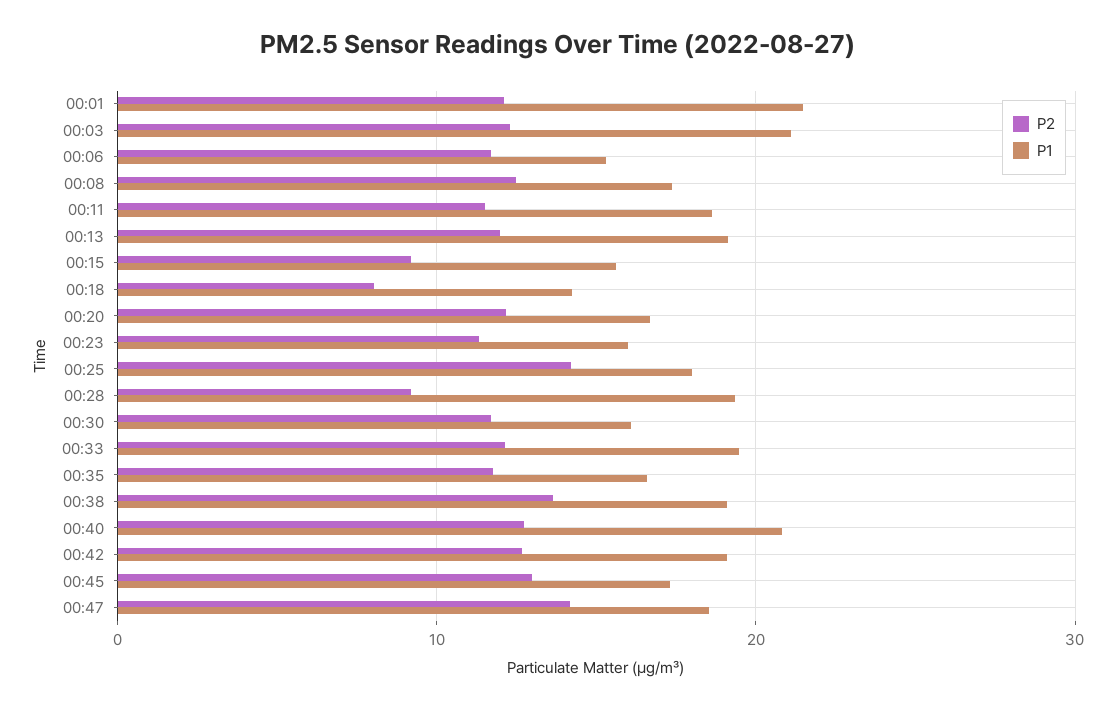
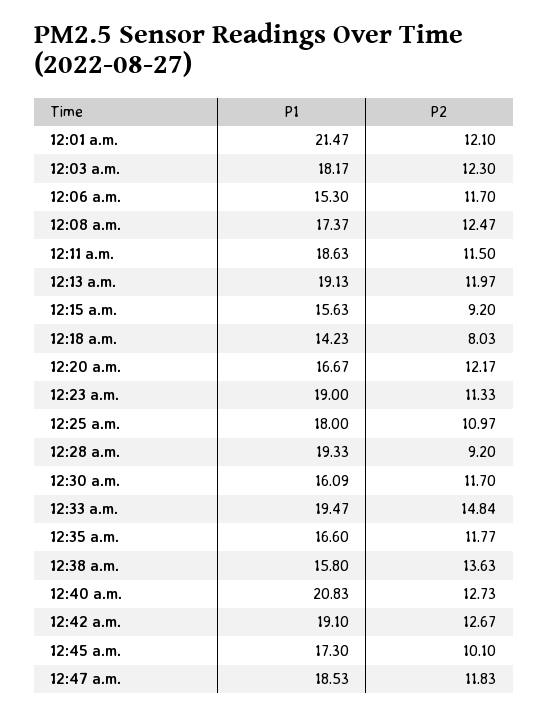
P1, 00:03: 21 -> 18.17
P1, 00:23: 16 -> 19
P2, 00:25: 14 -> 10.97
P2, 00:33: 12 -> 14.84
P1, 00:38: 19 -> 15.8
P2, 00:45: 13 -> 10.1
P2, 00:47: 14 -> 11.83

